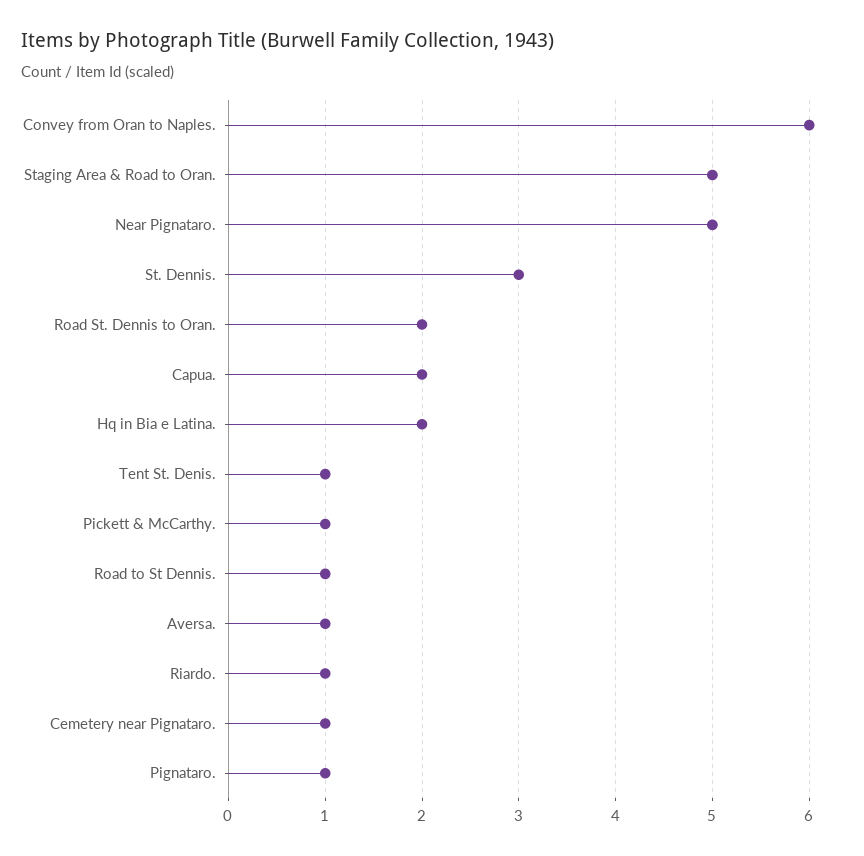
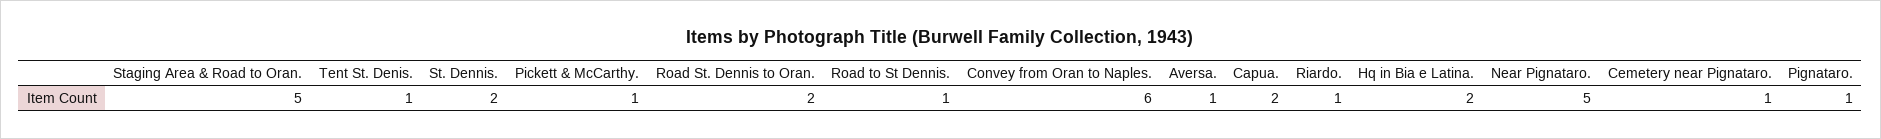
St. Dennis.: 3 -> 2

